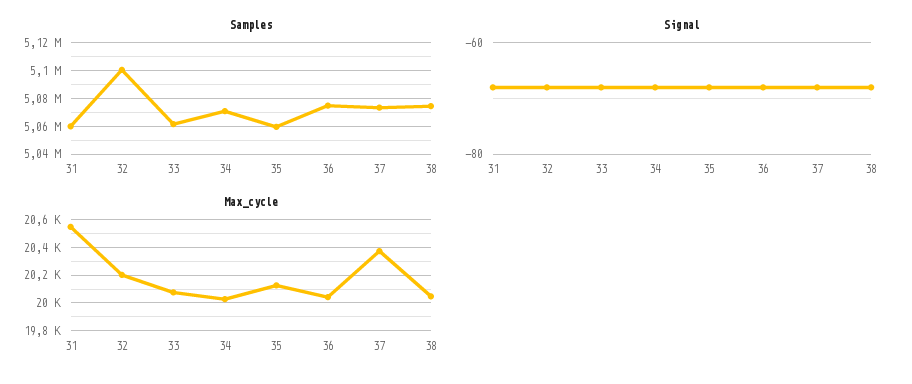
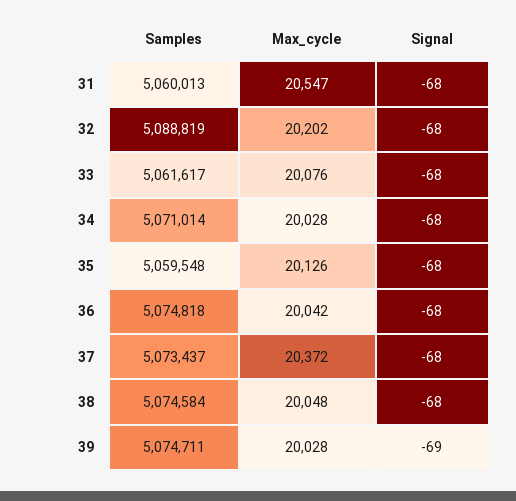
Samples, 32: 5100000 -> 5088819
Samples, 39: none -> 5074711
Max_cycle, 39: none -> 20028
Signal, 39: none -> -69

